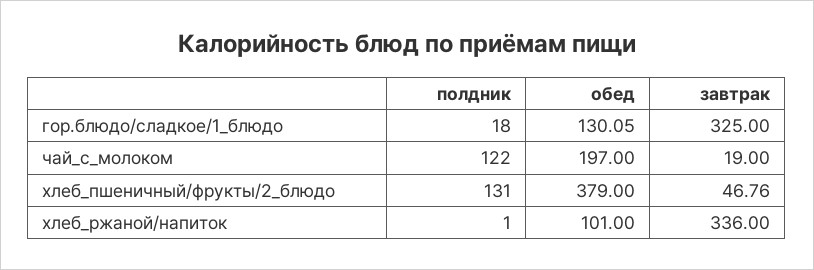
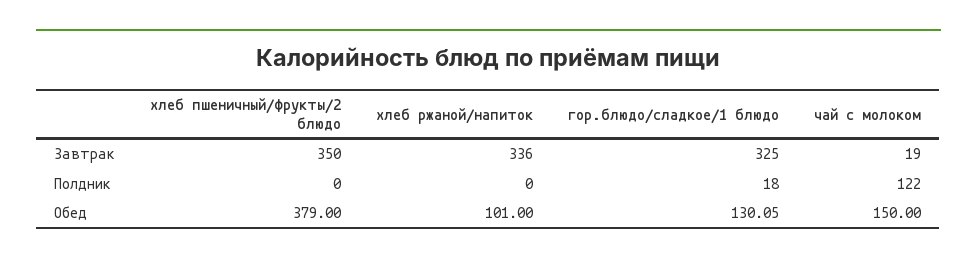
обед, чай_с_молоком: 197 -> 150
полдник, хлеб_пшеничный/фрукты/2_блюдо: 131 -> 0
завтрак, хлеб_пшеничный/фрукты/2_блюдо: 46.76 -> 350
полдник, хлеб_ржаной/напиток: 1 -> 0

